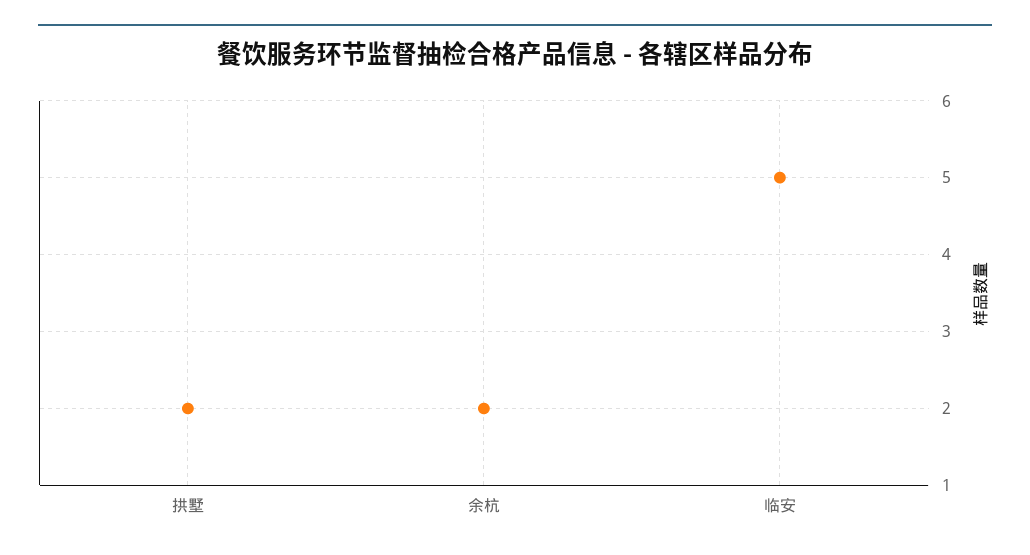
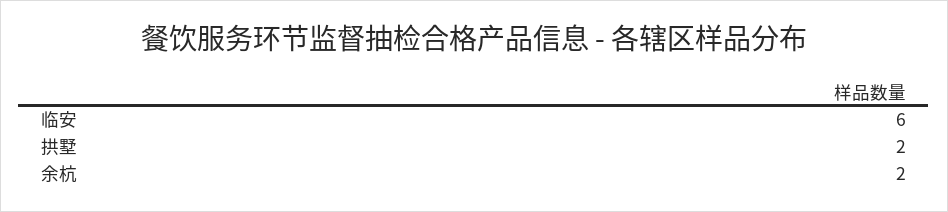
临安: 5 -> 6

